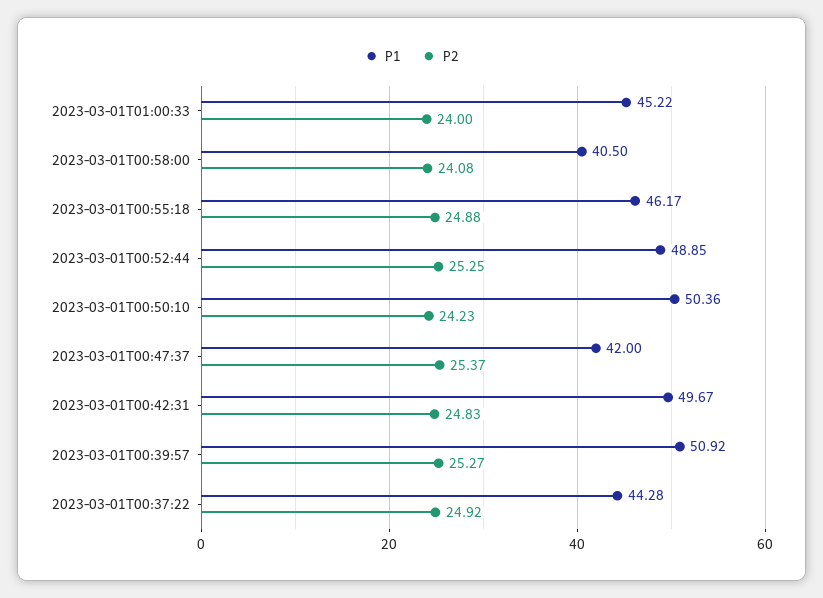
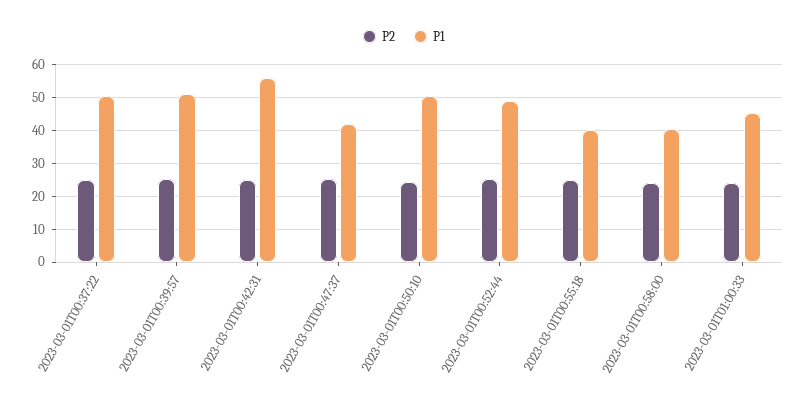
P1, 2023-03-01T00:55:18: 46.17 -> 40
P1, 2023-03-01T00:42:31: 49.67 -> 56
P1, 2023-03-01T00:37:22: 44.28 -> 50

